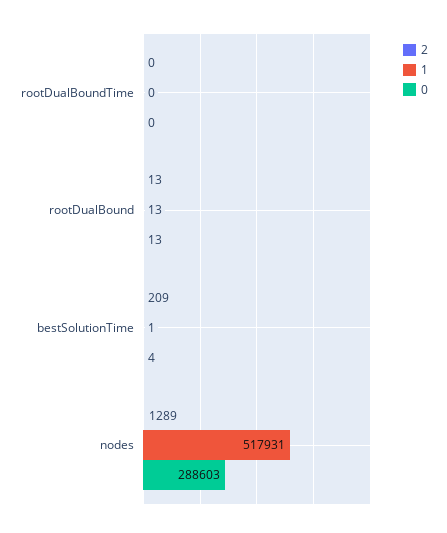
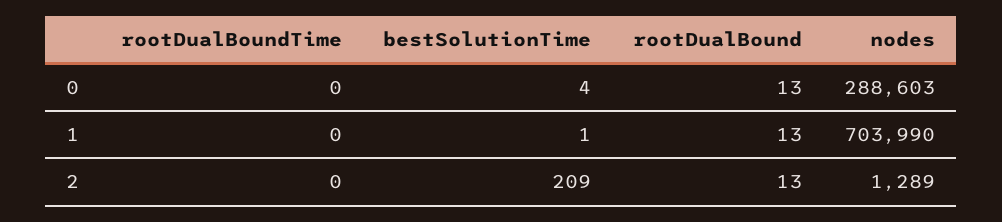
1, nodes: 517931 -> 703990

